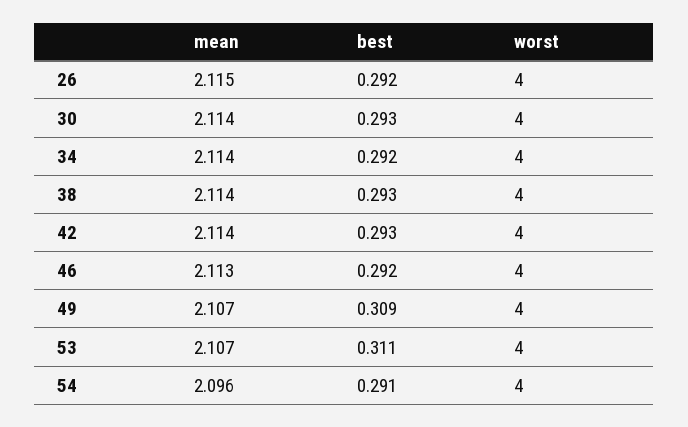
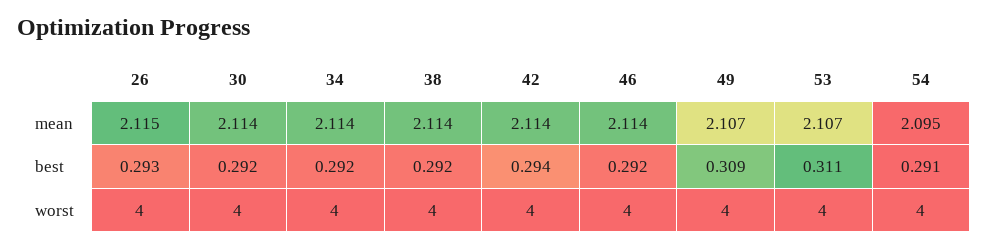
best, 26: 0.292 -> 0.293
best, 30: 0.293 -> 0.292
best, 38: 0.293 -> 0.292
best, 42: 0.293 -> 0.294
mean, 46: 2.113 -> 2.114
mean, 54: 2.096 -> 2.095

